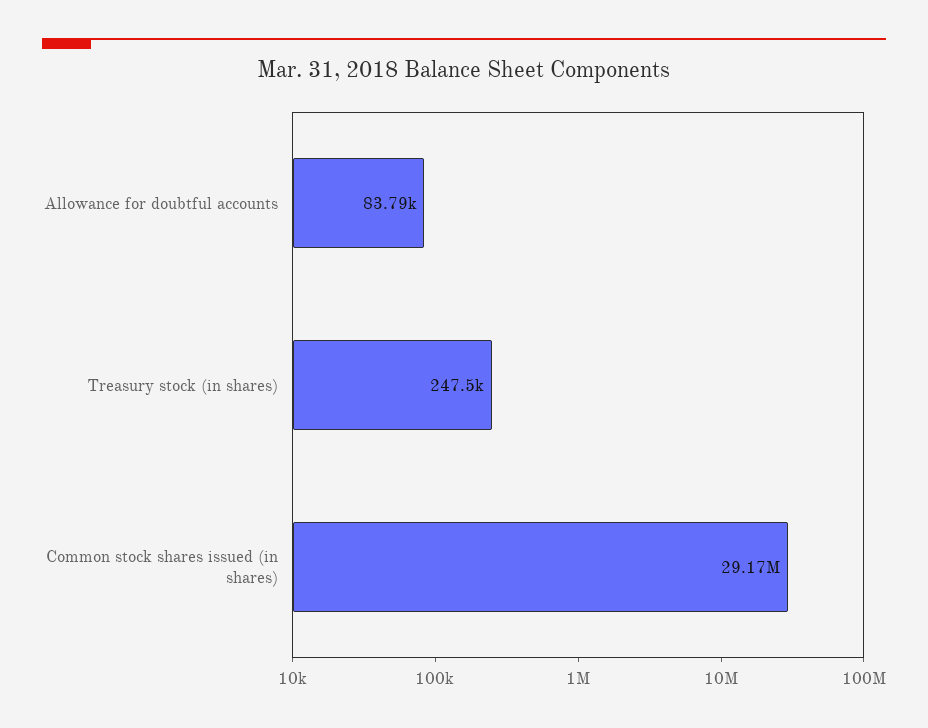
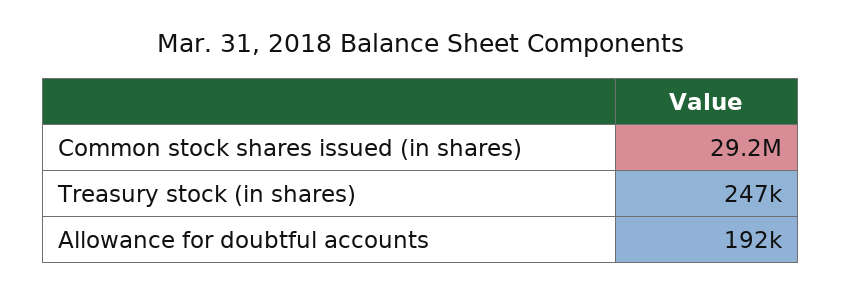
Allowance for doubtful accounts: 83790 -> 192000

